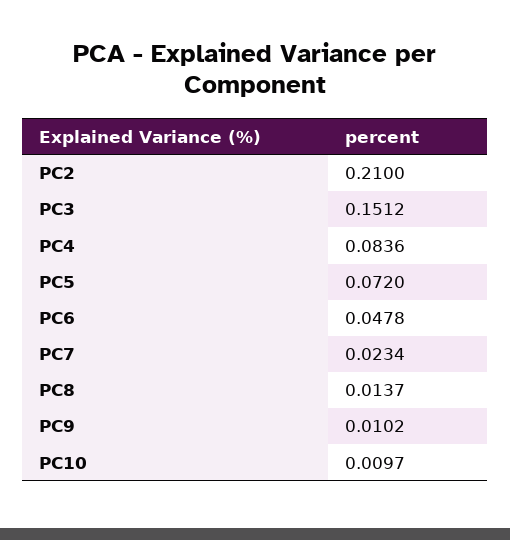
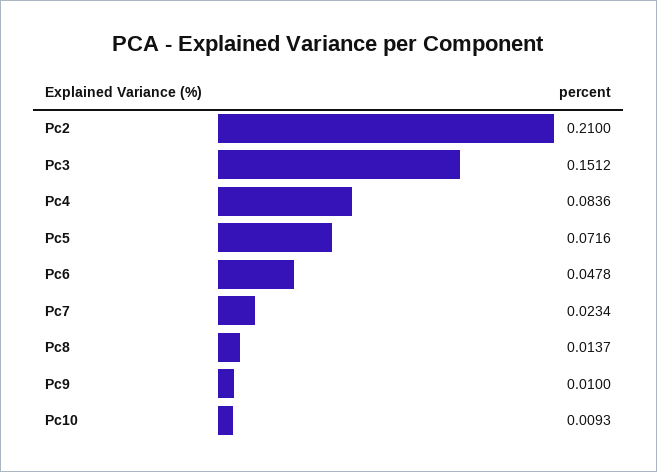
PC5: 0.072 -> 0.0716
PC9: 0.0102 -> 0.01
PC10: 0.0097 -> 0.0093

